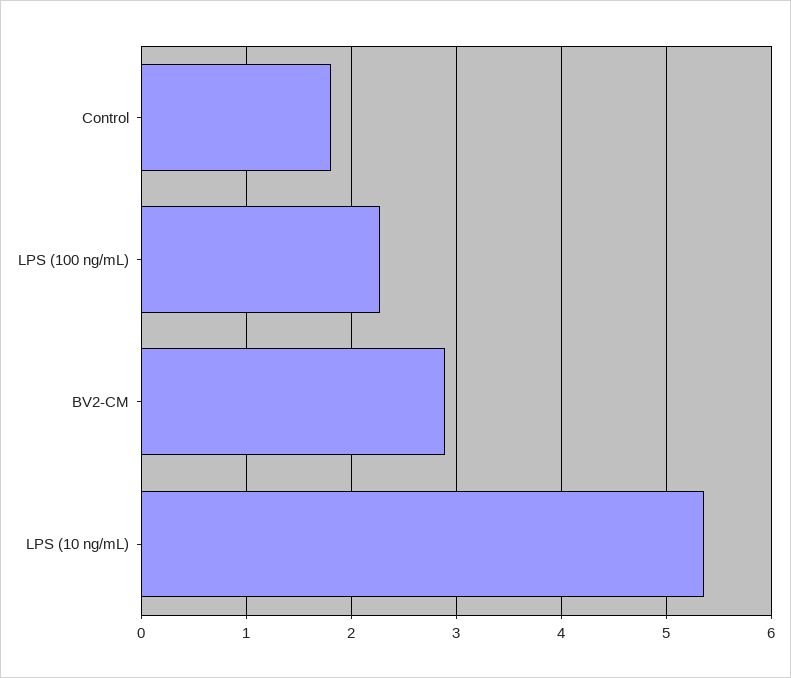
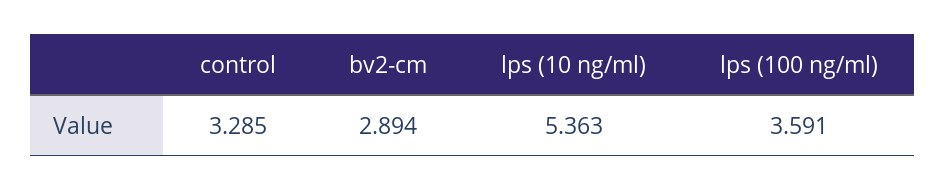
Control: 1.8 -> 3.285
LPS (100 ng/mL): 2.3 -> 3.591

